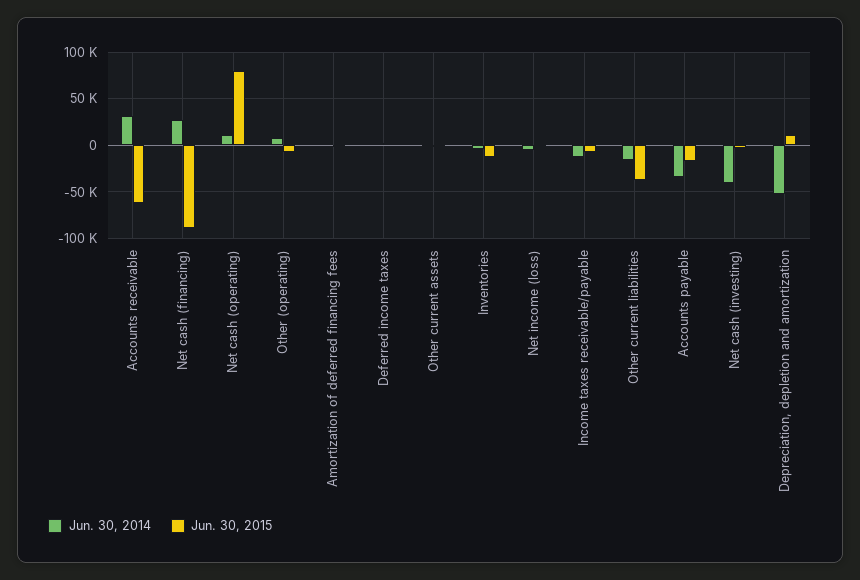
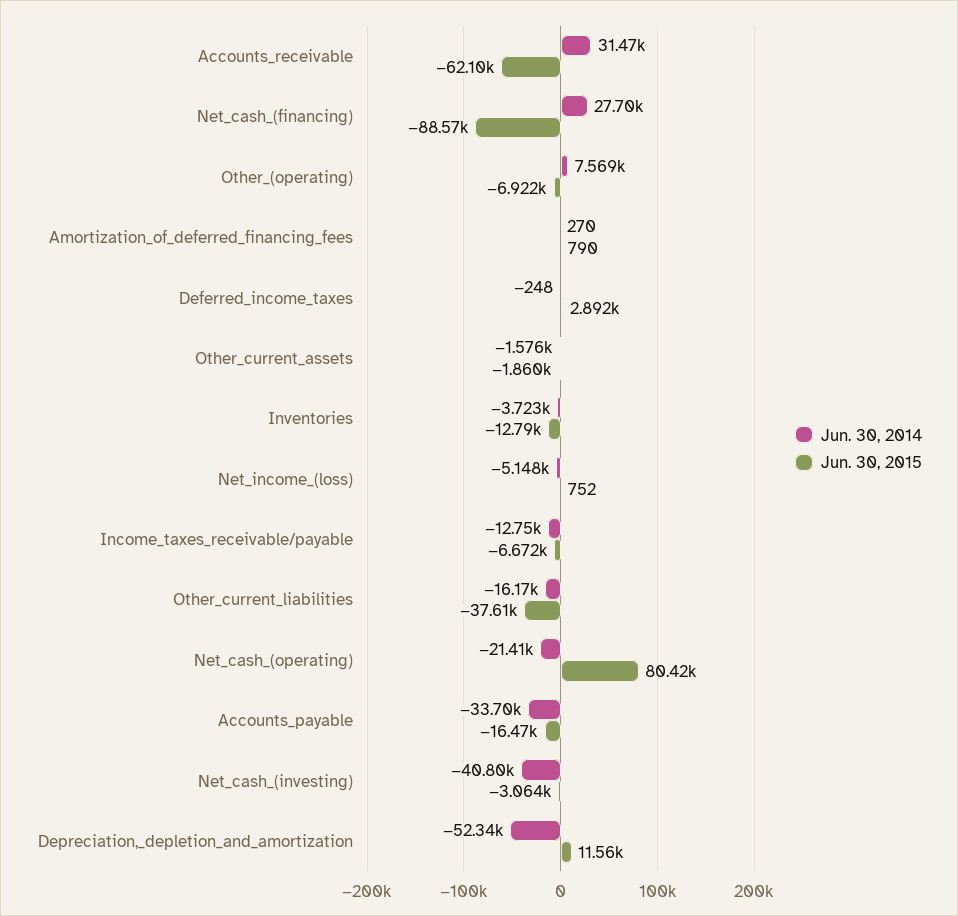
Jun. 30, 2014, Net cash (operating): 10000 -> -21410

